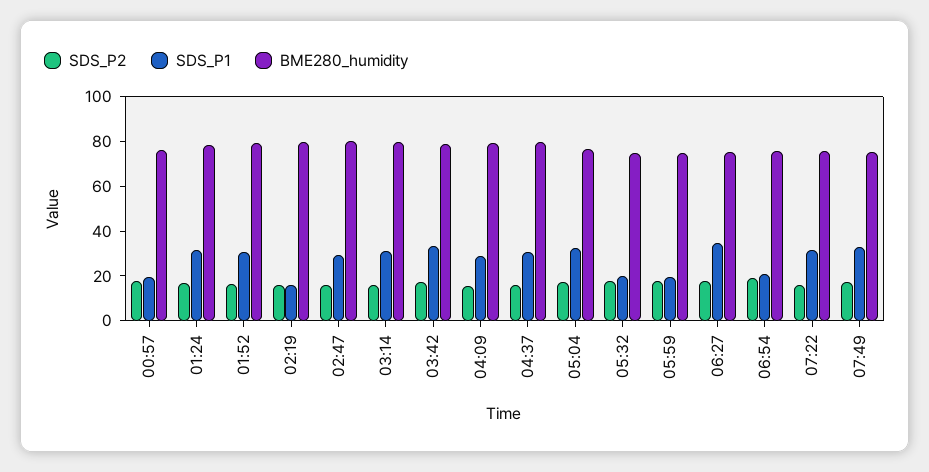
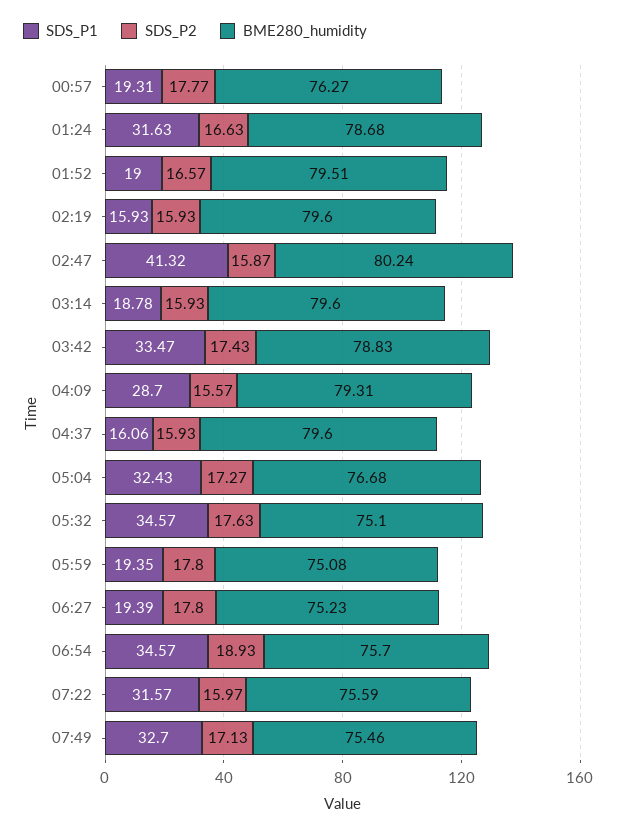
SDS_P1, 01:52: 30 -> 19
SDS_P1, 02:47: 30 -> 41.32
SDS_P1, 03:14: 30 -> 18.78
SDS_P1, 04:37: 30 -> 16.06
SDS_P1, 05:32: 20 -> 34.57
SDS_P1, 06:27: 35 -> 19.39
SDS_P1, 06:54: 20 -> 34.57

